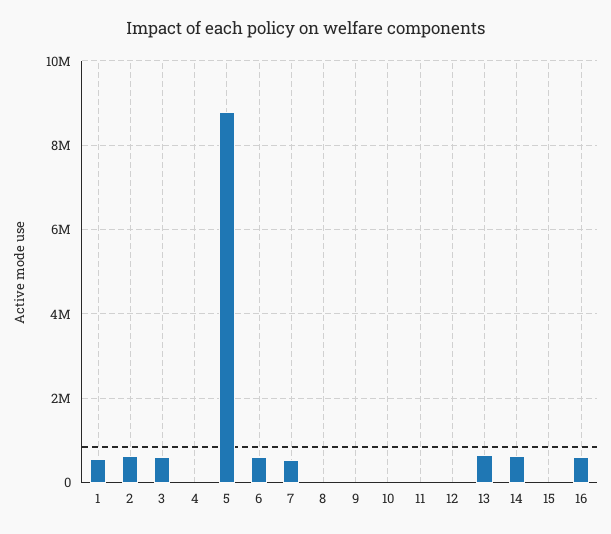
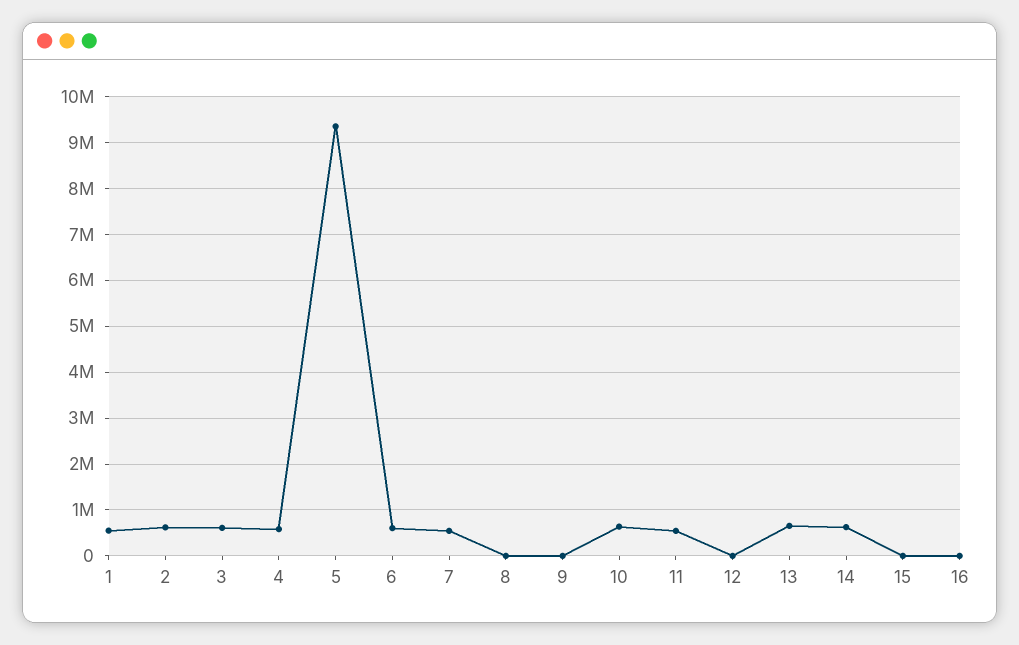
4: 0 -> 600000
5: 8800000 -> 9400000
10: 0 -> 600000
11: 0 -> 600000
16: 600000 -> 0

